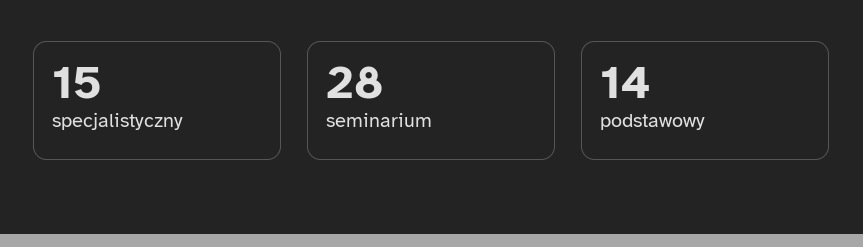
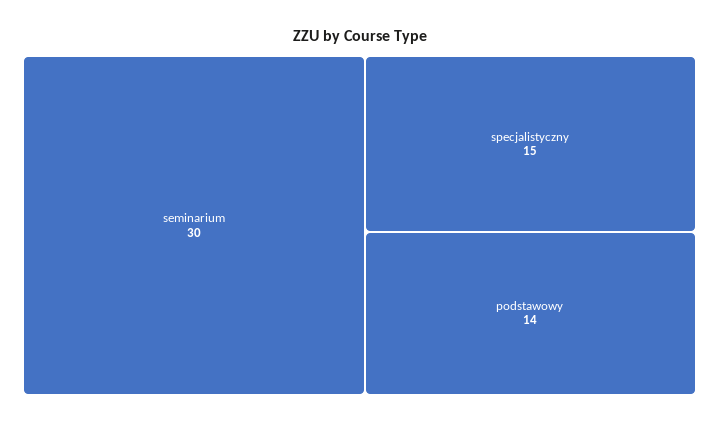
seminarium: 28 -> 30

